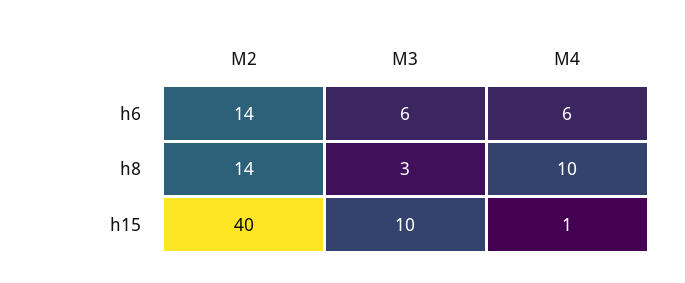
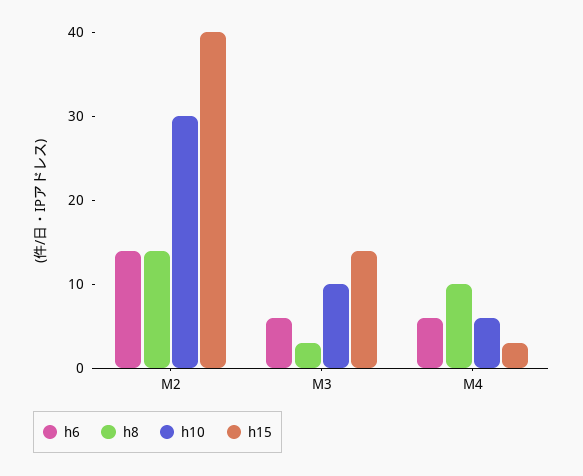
h15, M3: 10 -> 14
h15, M4: 1 -> 3
h10, M2: none -> 30
h10, M3: none -> 10
h10, M4: none -> 6

